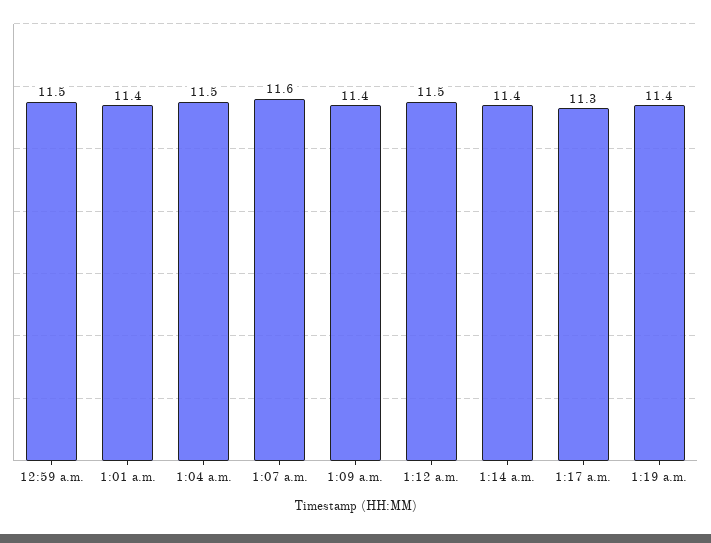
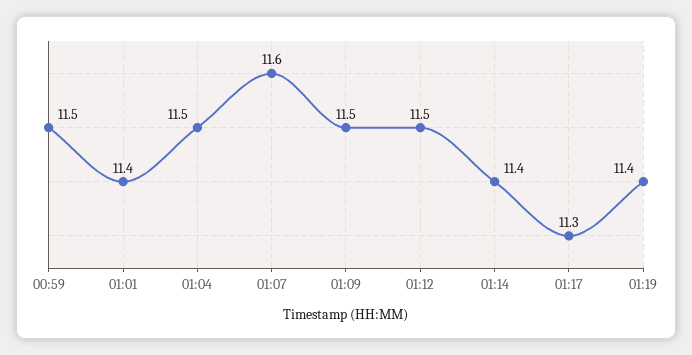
1:09 a.m.: 11.4 -> 11.5

